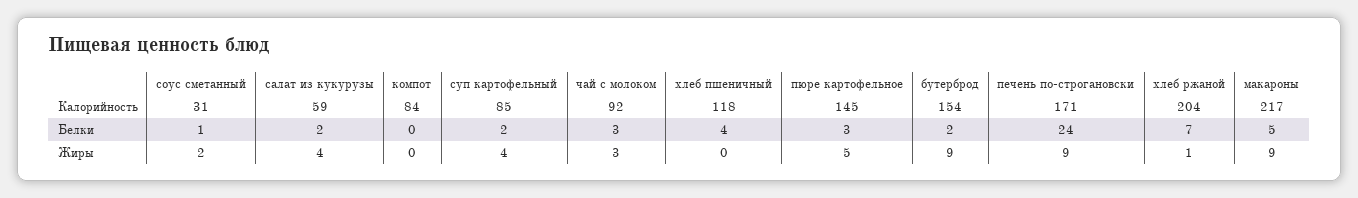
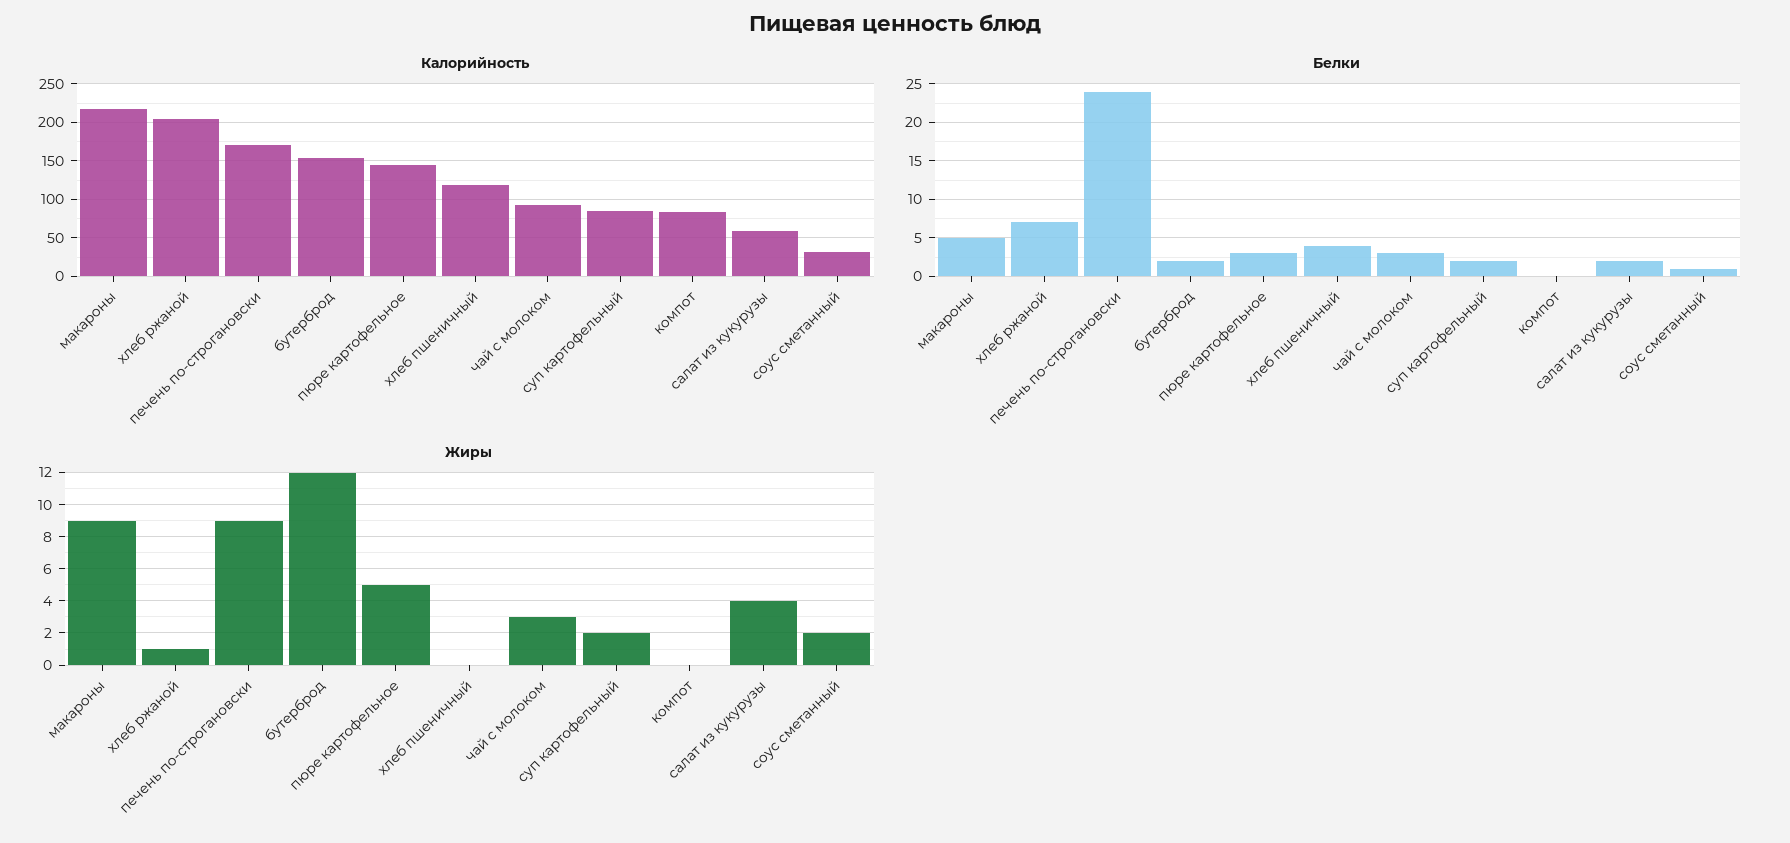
Жиры, суп картофельный: 4 -> 2
Жиры, бутерброд: 9 -> 12

